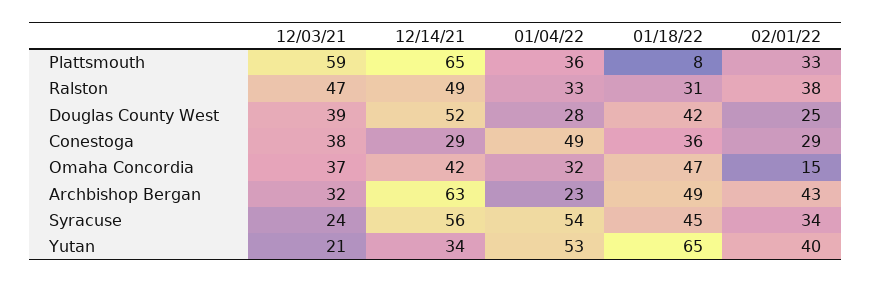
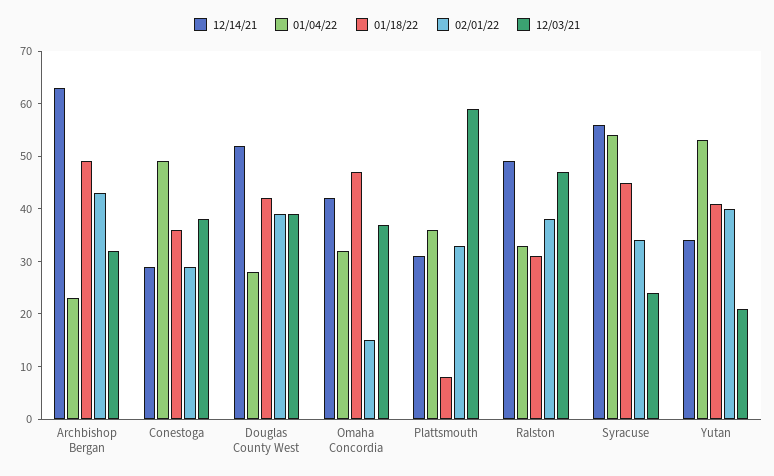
12/14/21, Plattsmouth: 65 -> 30
02/01/22, Douglas County West: 25 -> 40
01/18/22, Yutan: 65 -> 40

